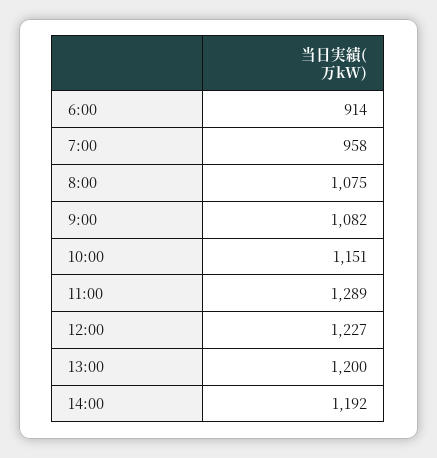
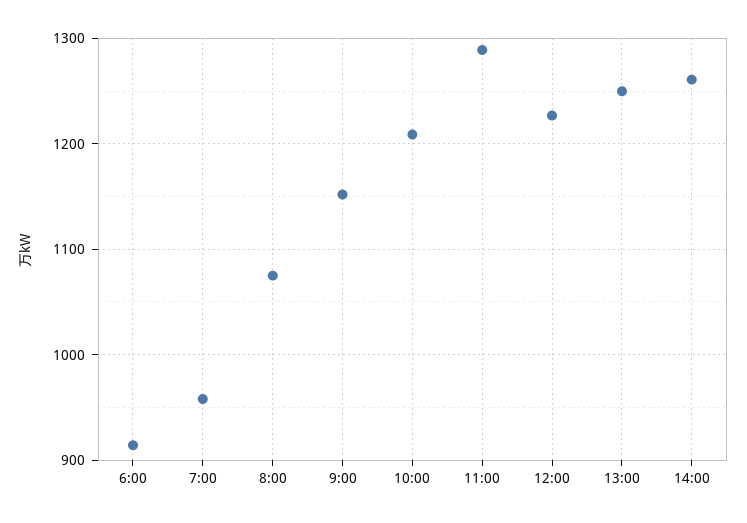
9:00: 1082 -> 1150
10:00: 1151 -> 1210
13:00: 1200 -> 1250
14:00: 1192 -> 1260

